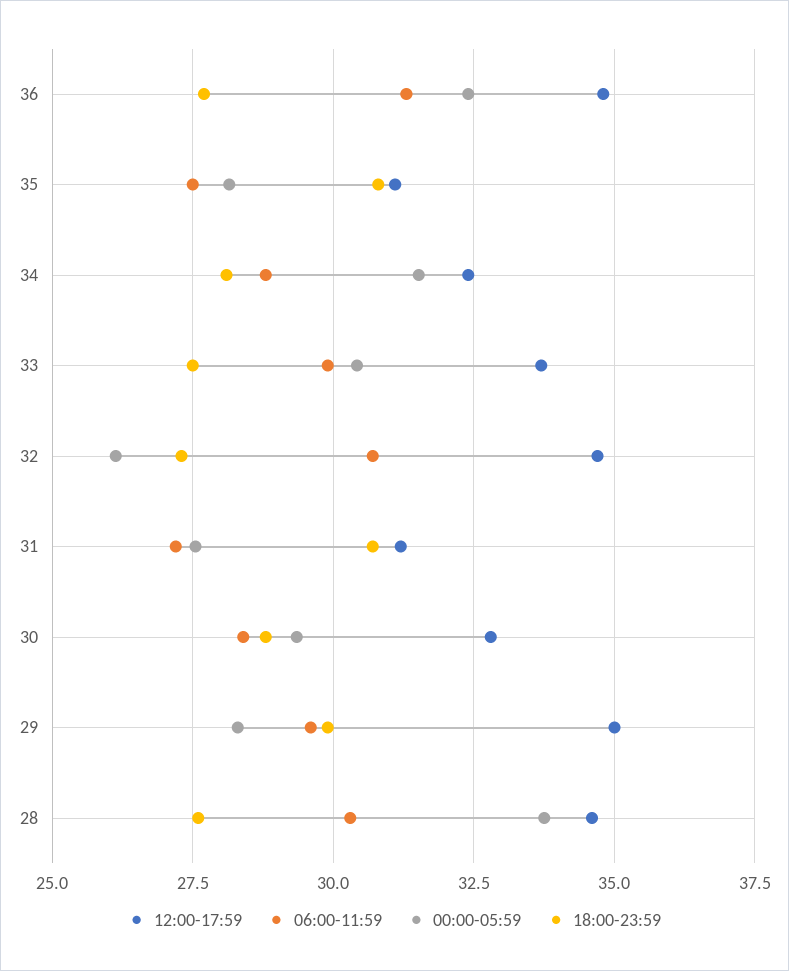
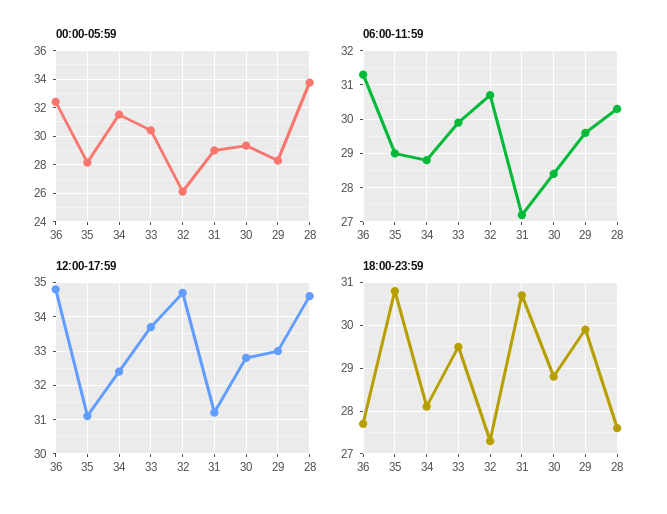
06:00-11:59, 35: 27.5 -> 29
18:00-23:59, 33: 27.5 -> 29.5
00:00-05:59, 31: 27.5 -> 29
12:00-17:59, 29: 35 -> 33

